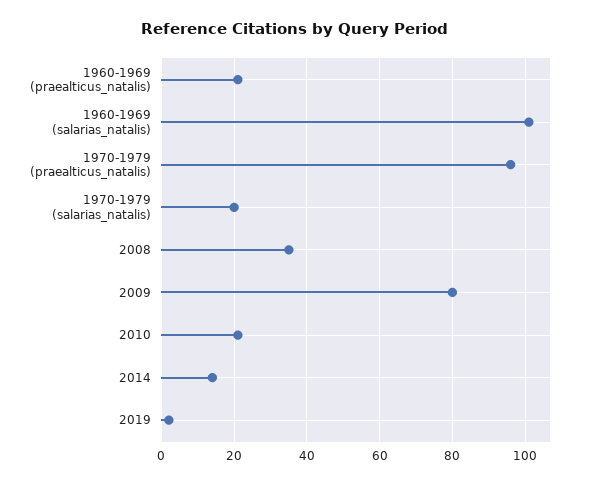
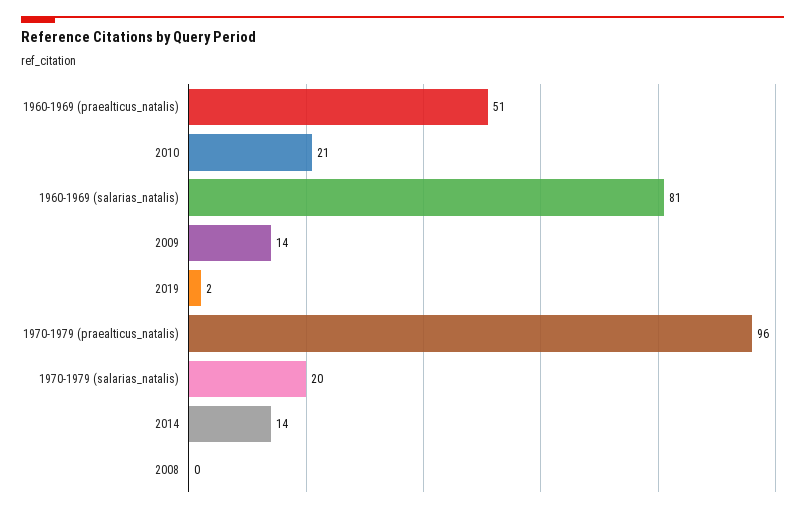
1960-1969 (praealticus_natalis): 20 -> 51
1960-1969 (salarias_natalis): 100 -> 81
2008: 35 -> 0
2009: 80 -> 14

